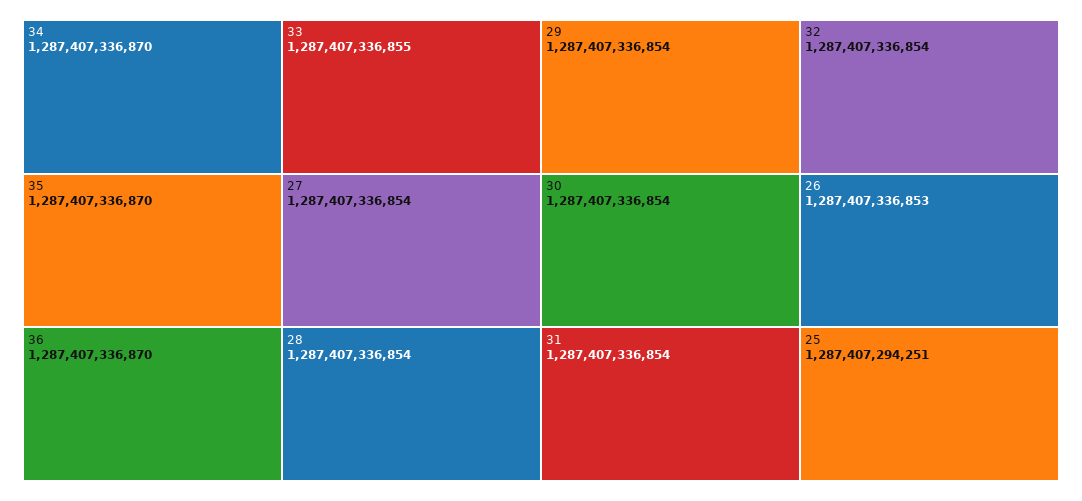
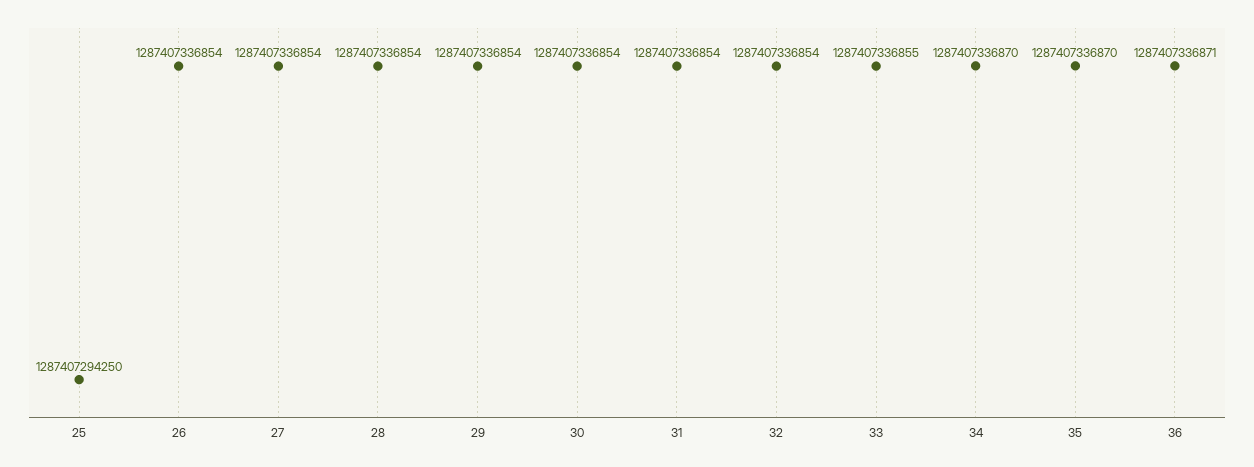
36: 1287407336870 -> 1287407336871
26: 1287407336853 -> 1287407336854
25: 1287407294251 -> 1287407294250

